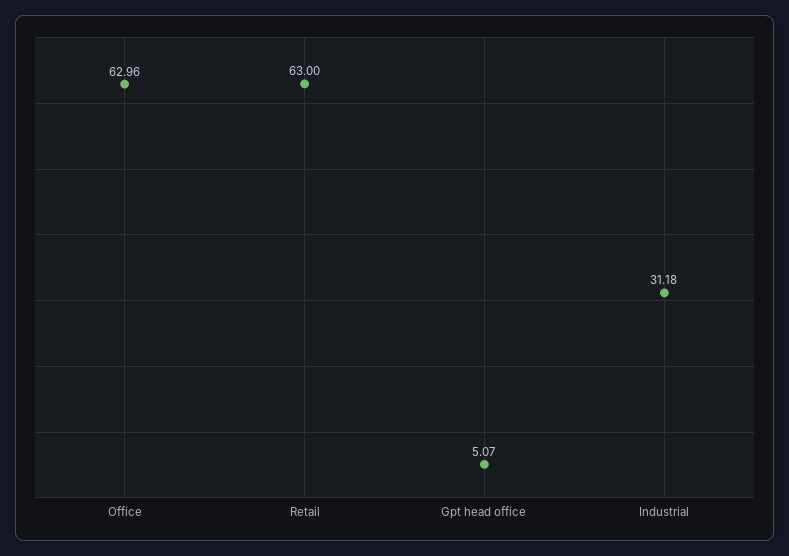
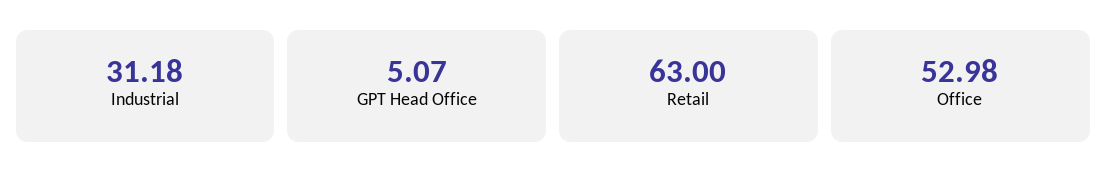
Office: 62.96 -> 52.98

